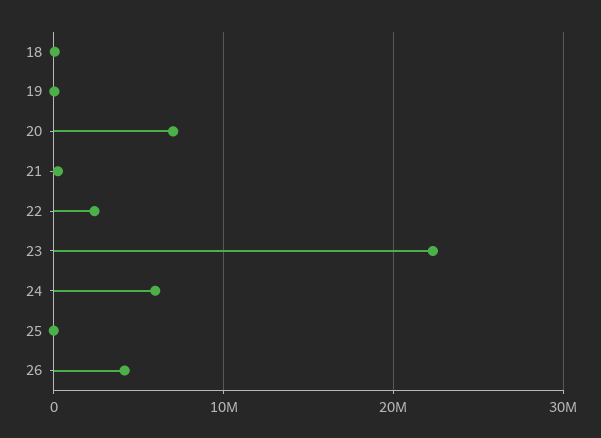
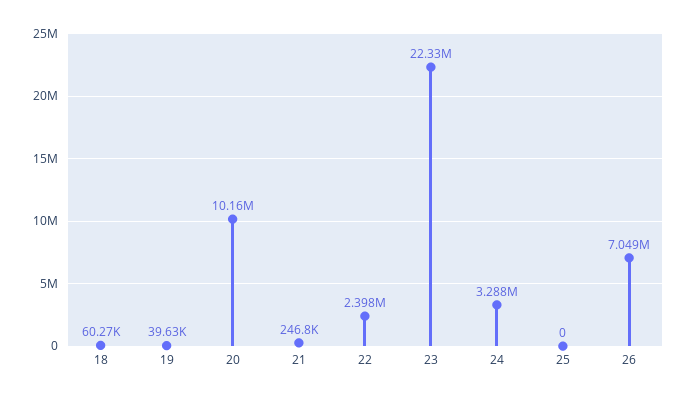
20: 7000000 -> 10160000
24: 6000000 -> 3288000
26: 4000000 -> 7049000

